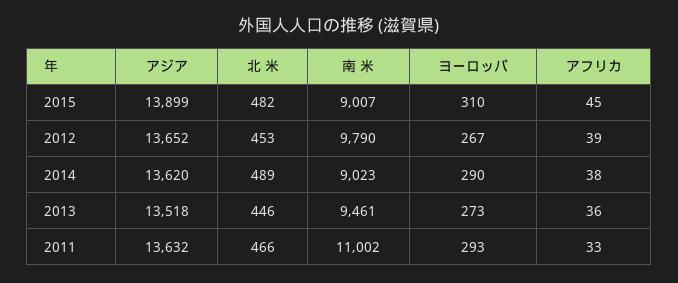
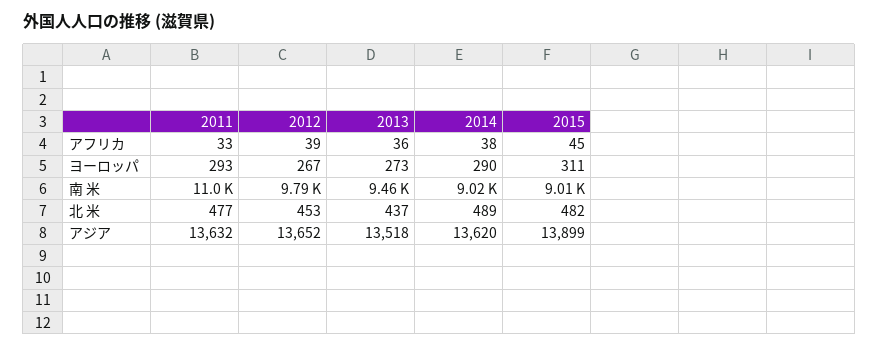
ヨーロッパ, 2015: 310 -> 311
北 米, 2013: 446 -> 437
北 米, 2011: 466 -> 477

